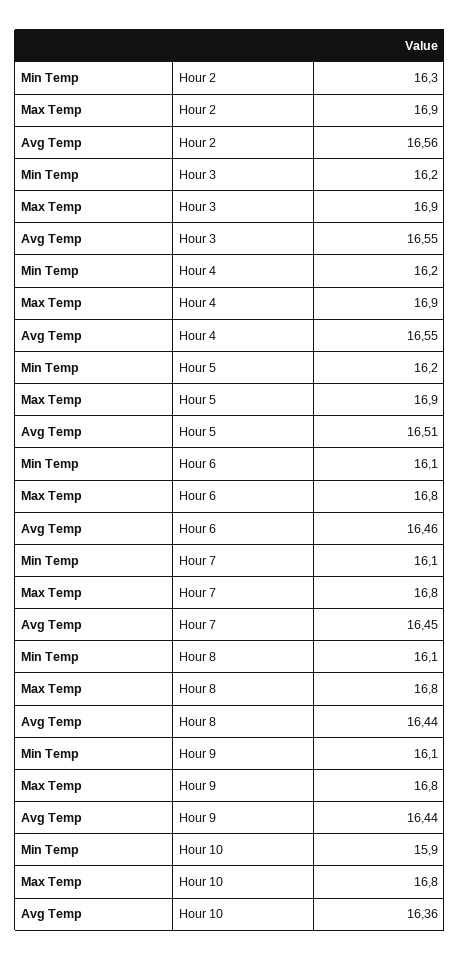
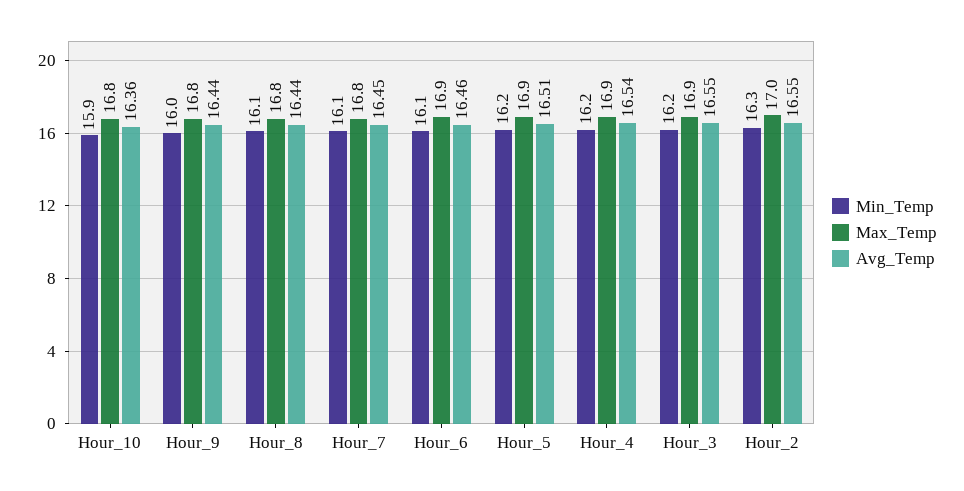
Max Temp, Hour 2: 16.9 -> 17
Avg Temp, Hour 2: 16.56 -> 16.55
Avg Temp, Hour 4: 16.55 -> 16.54
Max Temp, Hour 6: 16.8 -> 16.9
Min Temp, Hour 9: 16.1 -> 16

